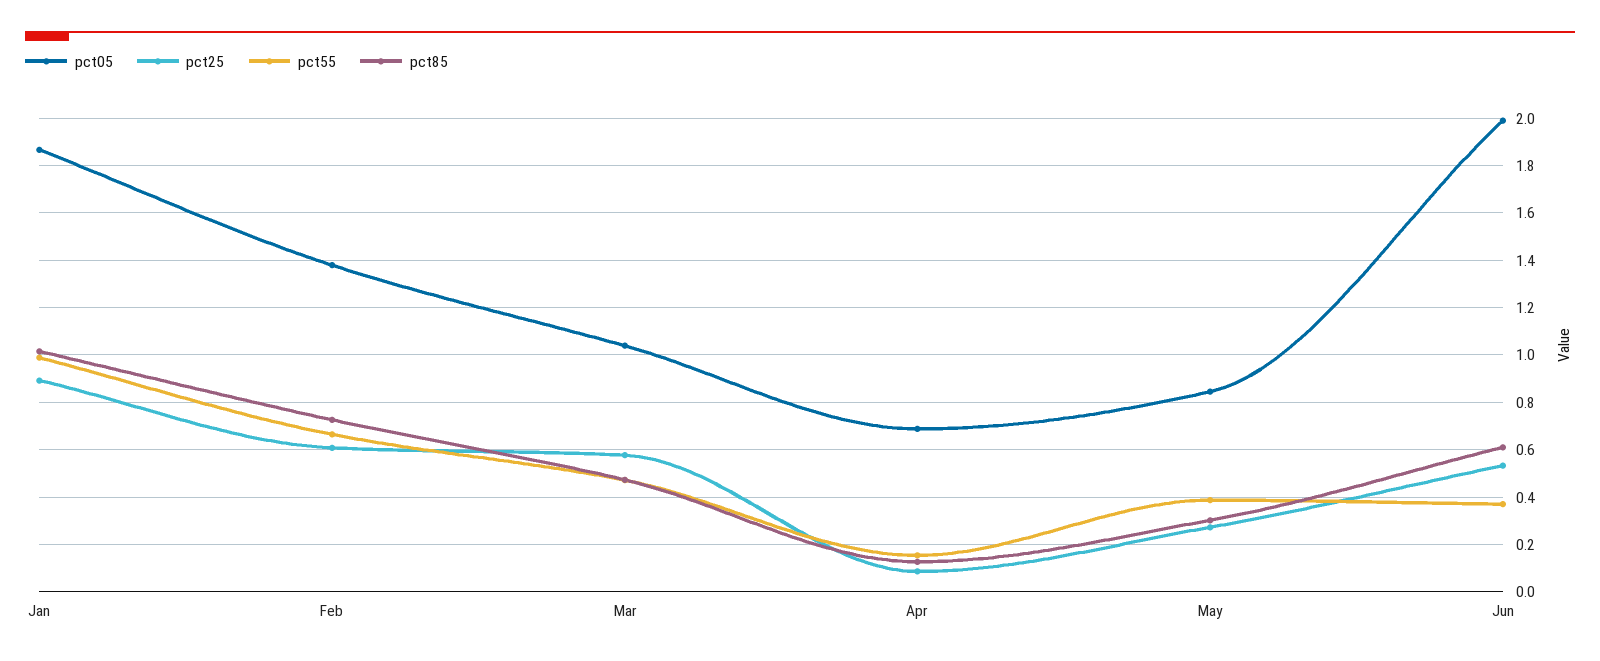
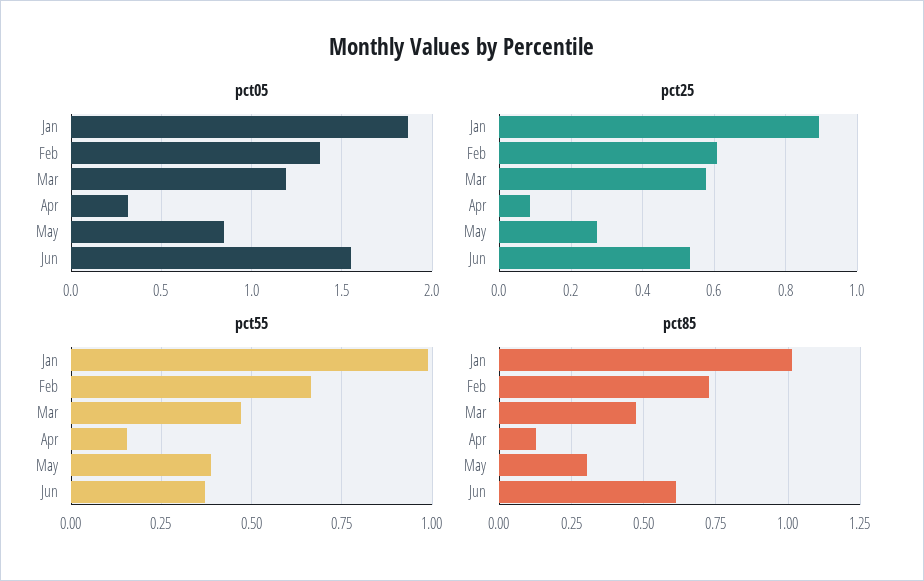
pct05, Mar: 1.05 -> 1.2
pct05, Apr: 0.7 -> 0.3
pct05, Jun: 2 -> 1.55

